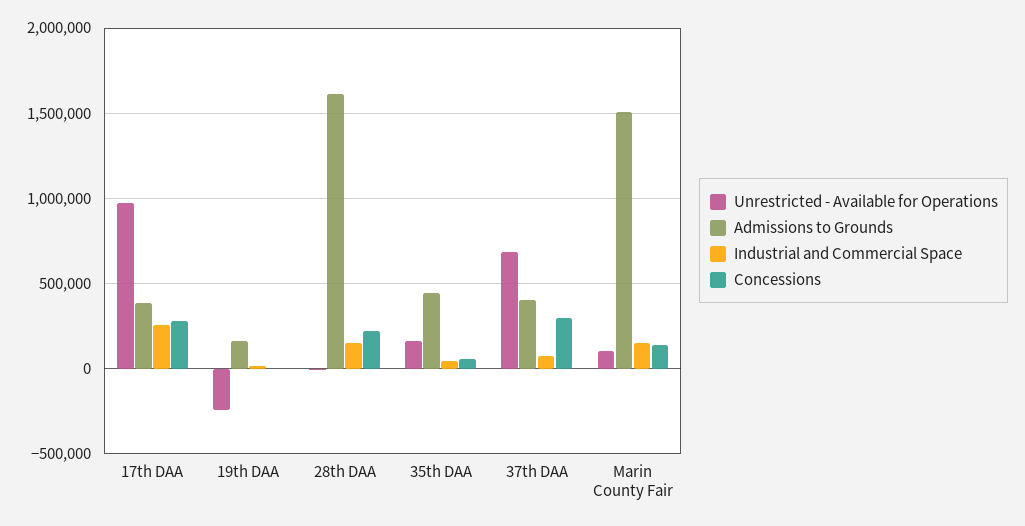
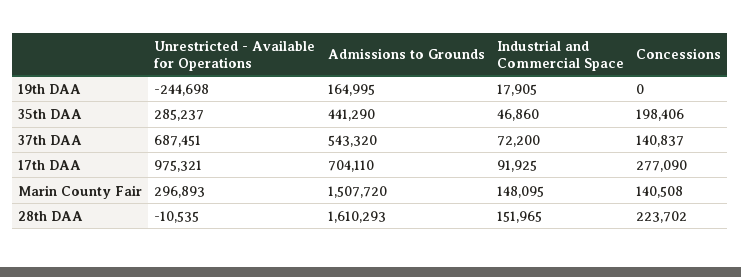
Admissions to Grounds, 17th DAA: 400000 -> 704110
Industrial and Commercial Space, 17th DAA: 250000 -> 91925
Unrestricted - Available for Operations, 35th DAA: 150000 -> 285237
Concessions, 35th DAA: 50000 -> 198406
Admissions to Grounds, 37th DAA: 400000 -> 543320
Concessions, 37th DAA: 300000 -> 140837
Unrestricted - Available for Operations, Marin County Fair: 100000 -> 296893

